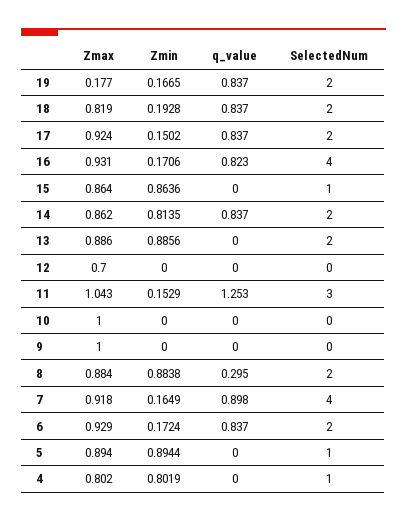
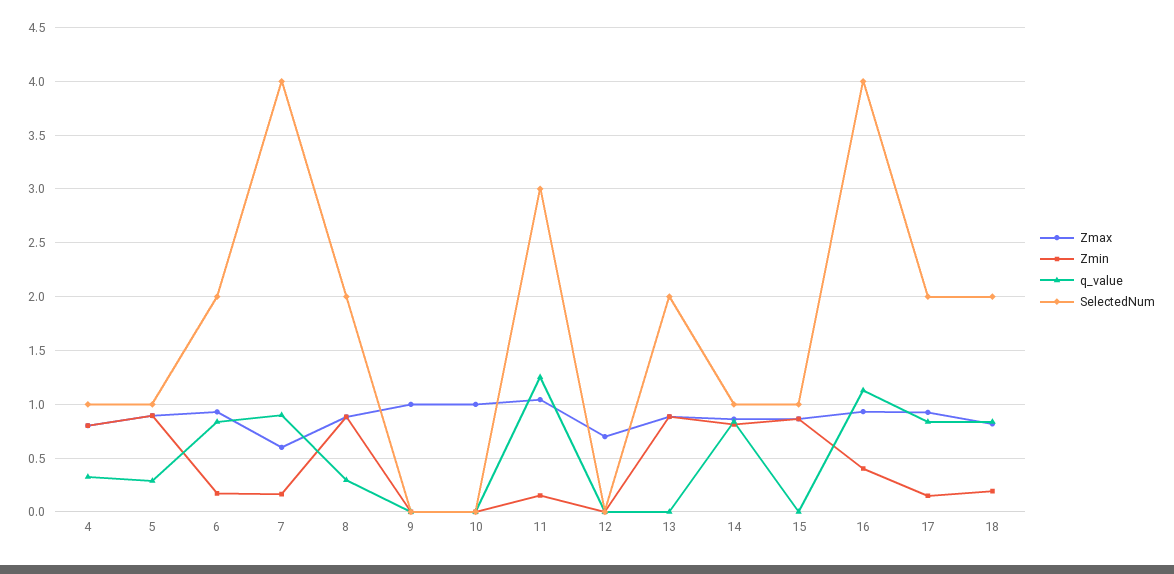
Zmax, 19: 0.177 -> none
Zmin, 19: 0.1665 -> none
q_value, 19: 0.837 -> none
SelectedNum, 19: 2 -> none
Zmin, 16: 0.1706 -> 0.4
q_value, 16: 0.823 -> 1.1
SelectedNum, 14: 2 -> 1
Zmax, 7: 0.918 -> 0.6
q_value, 5: 0 -> 0.3
q_value, 4: 0 -> 0.3

